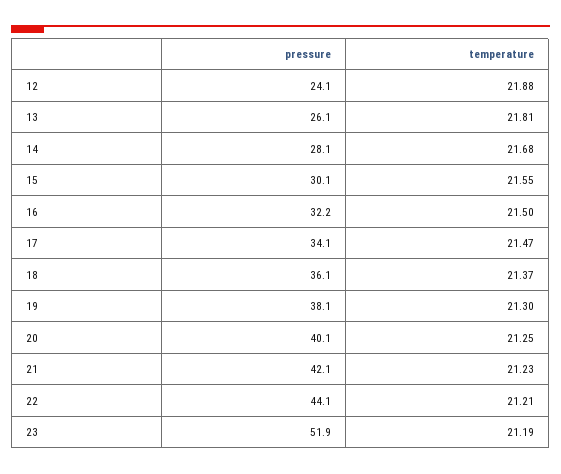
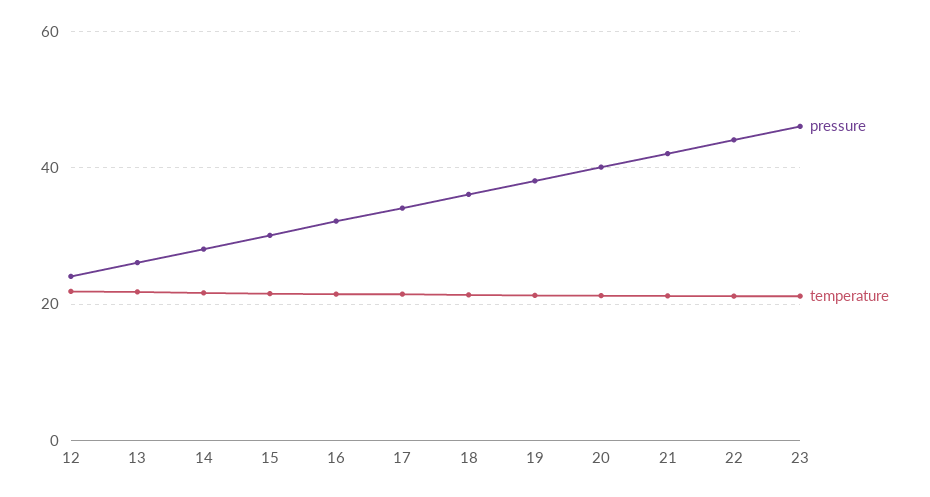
pressure, 23: 51.9 -> 46

